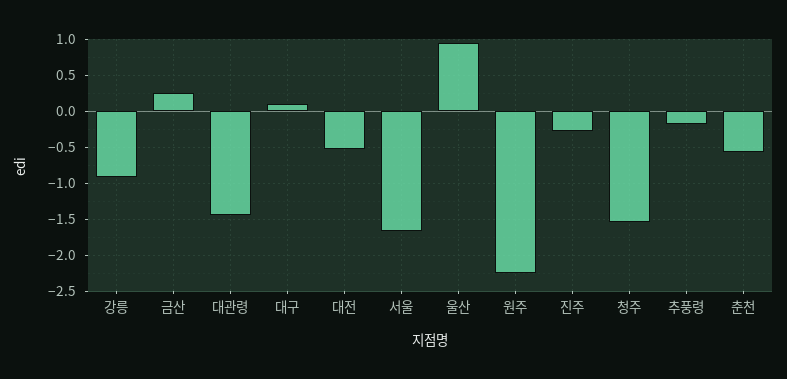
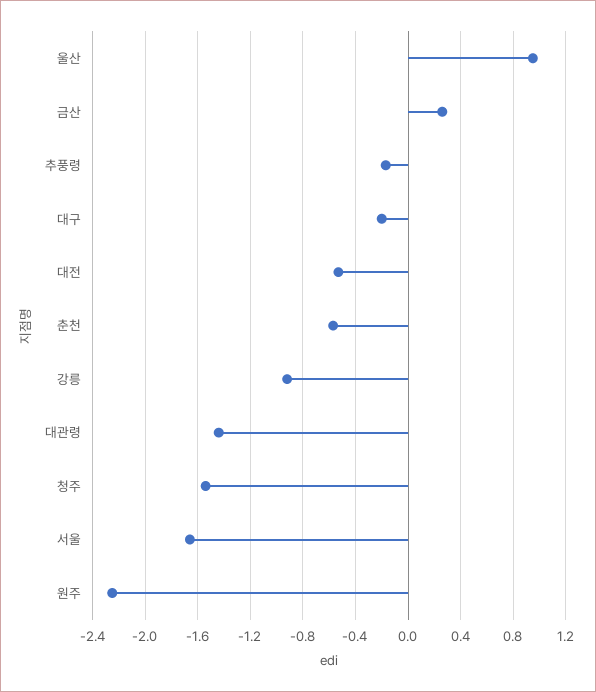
대구: 0.1 -> -0.2
진주: -0.3 -> none

